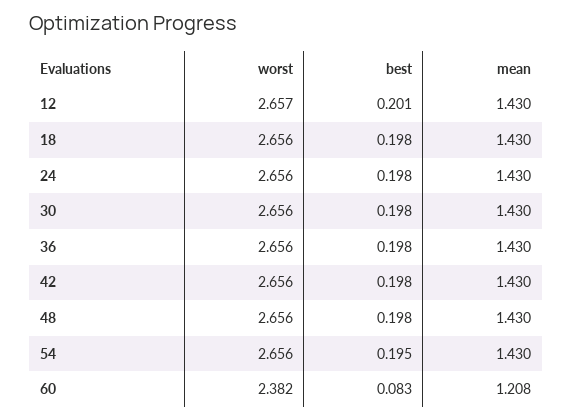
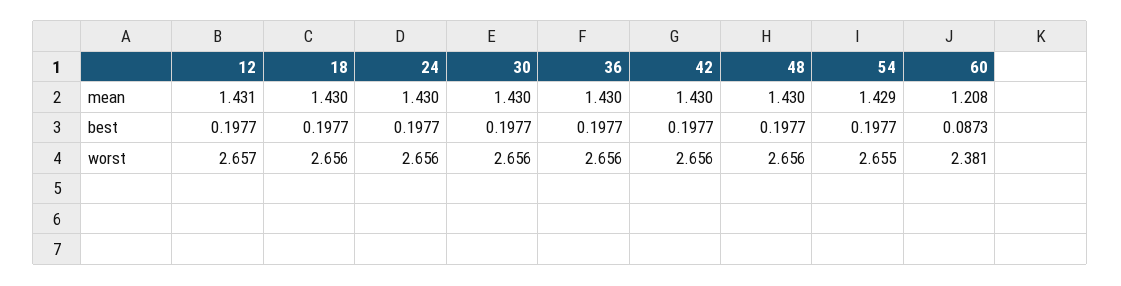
best, 12: 0.201 -> 0.1977
mean, 12: 1.43 -> 1.431
worst, 54: 2.656 -> 2.655
best, 54: 0.195 -> 0.1977
mean, 54: 1.43 -> 1.429
worst, 60: 2.382 -> 2.381
best, 60: 0.083 -> 0.0873

